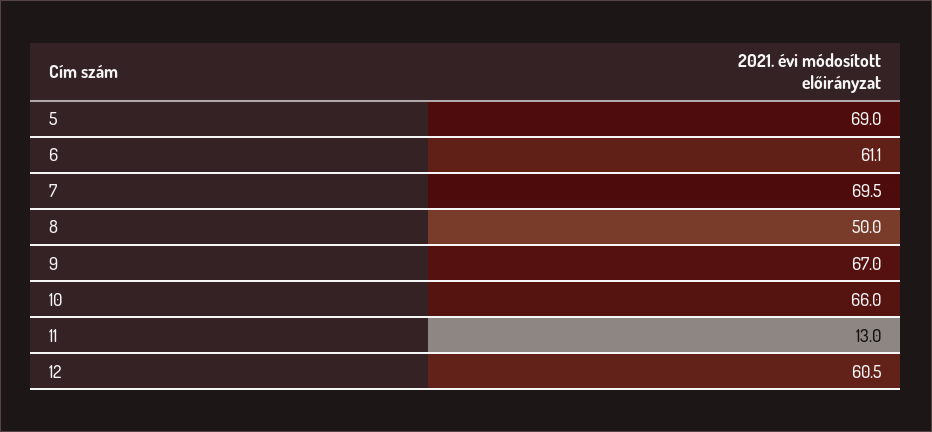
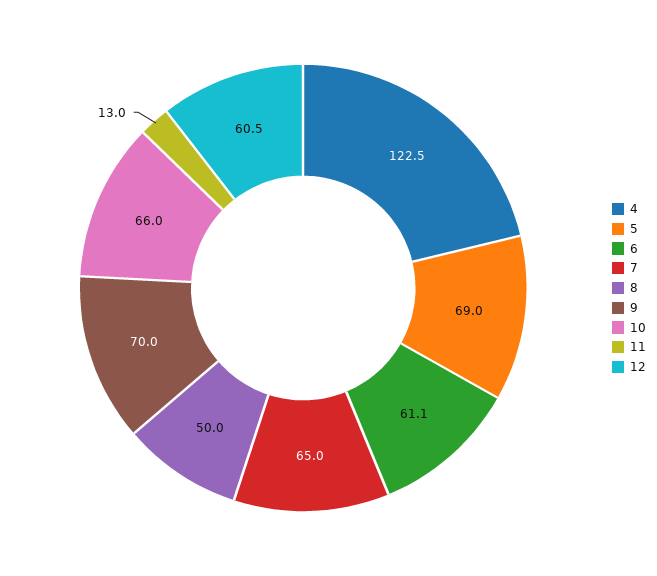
7: 69.5 -> 65
9: 67 -> 70
4: none -> 122.5

